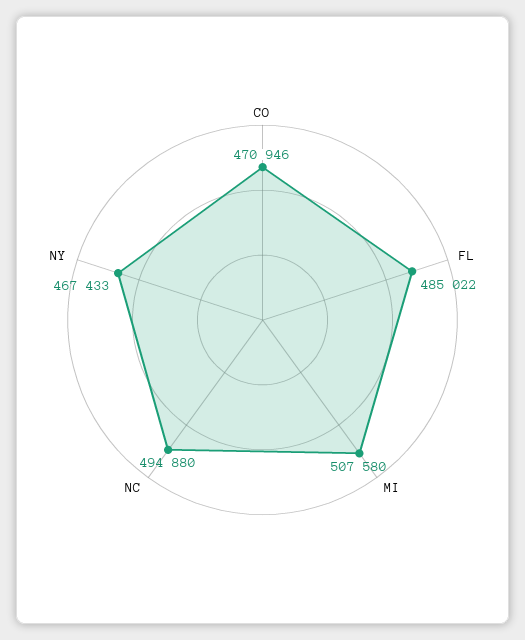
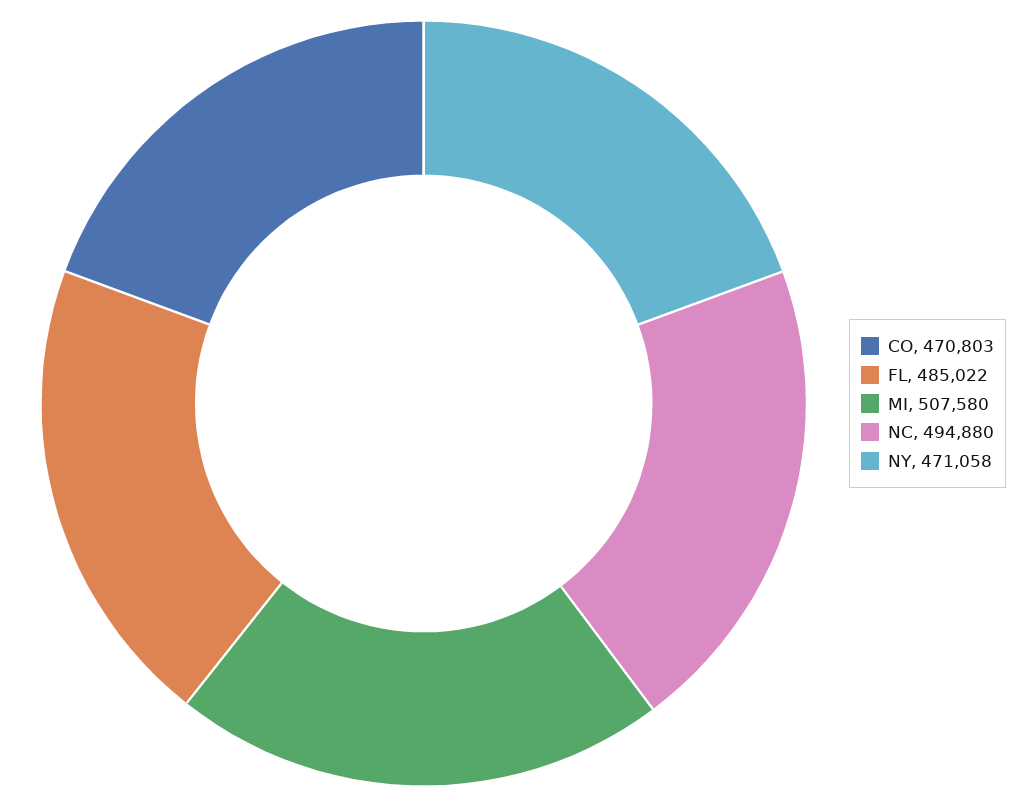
CO: 470946 -> 470803
NY: 467433 -> 471058

